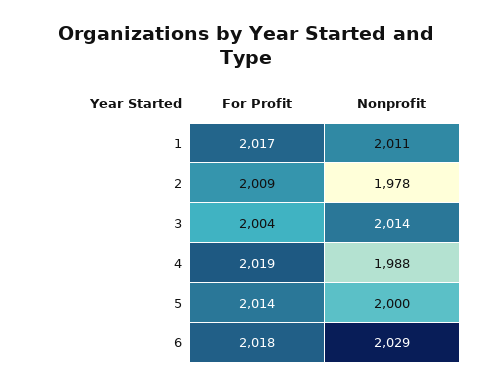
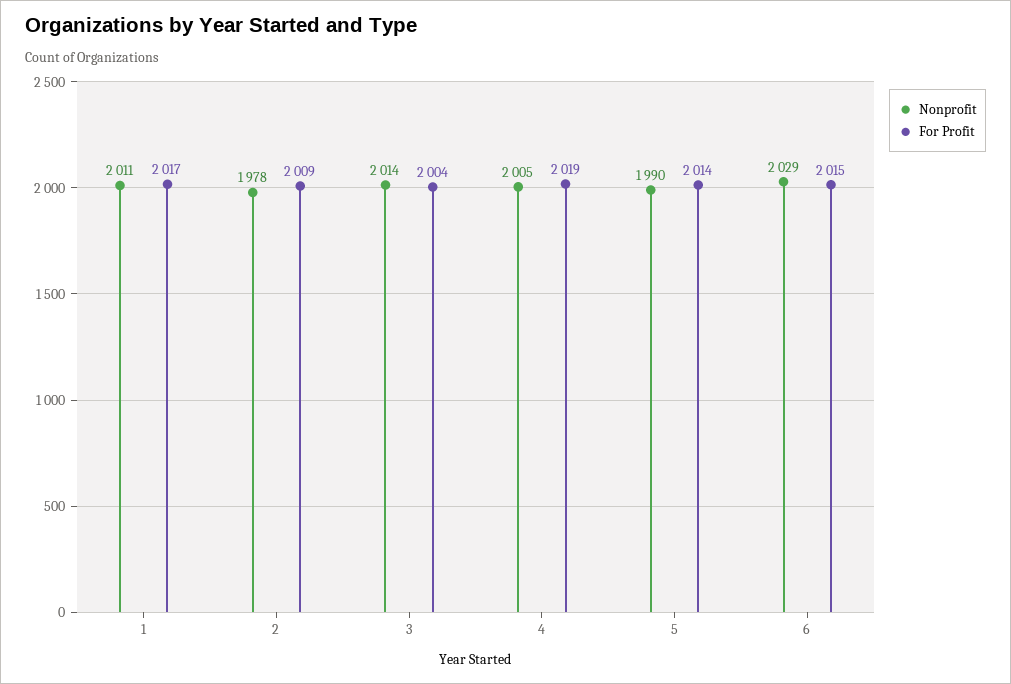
Nonprofit, 4: 1988 -> 2005
Nonprofit, 5: 2000 -> 1990
For Profit, 6: 2018 -> 2015

